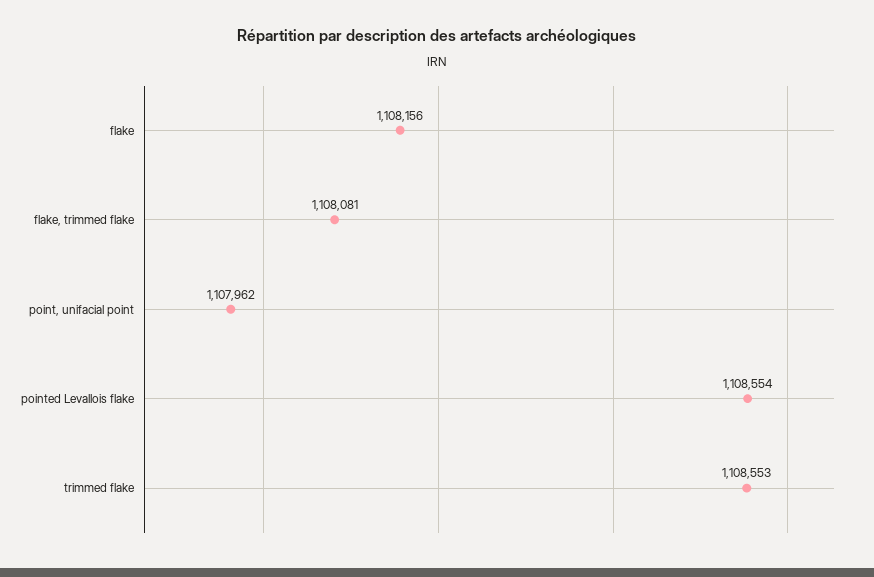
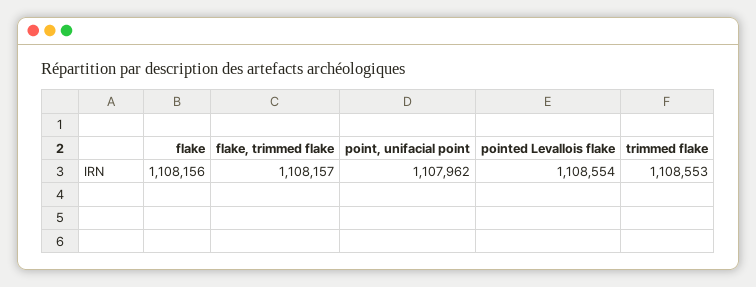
flake, trimmed flake: 1108081 -> 1108157

